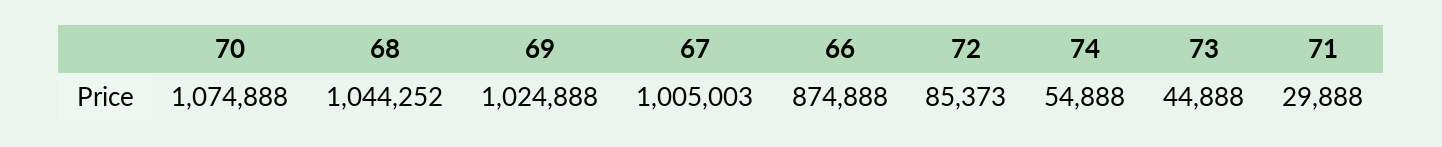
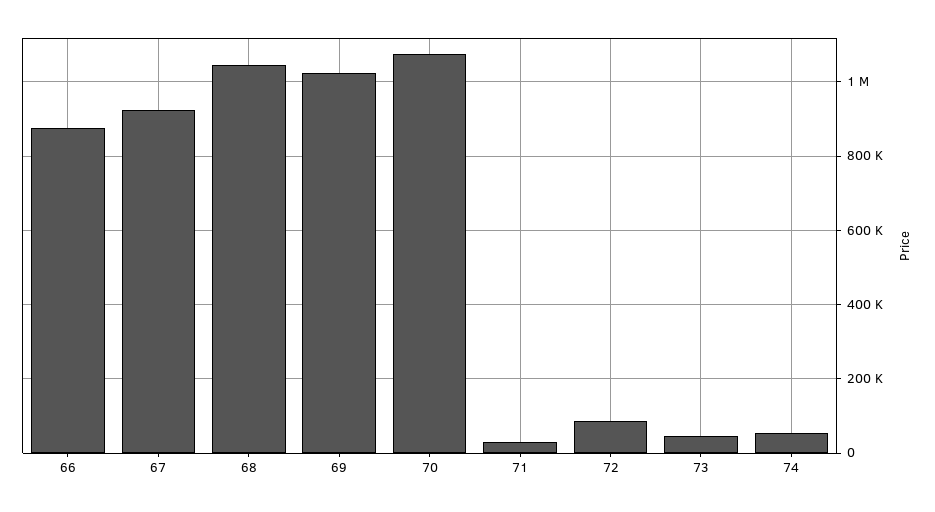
67: 1005003 -> 920000

